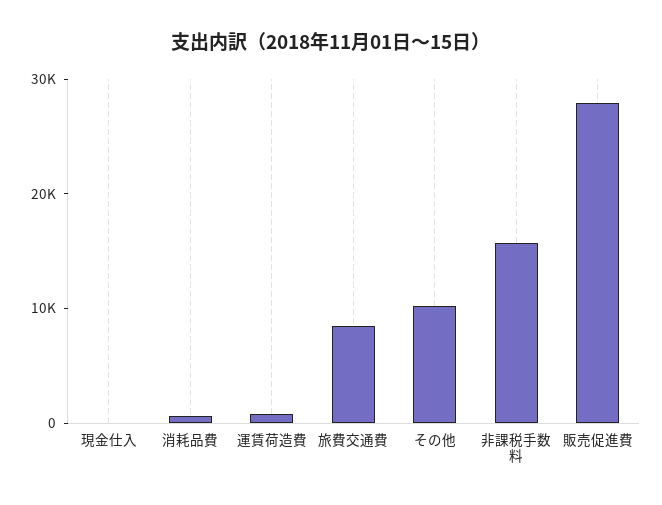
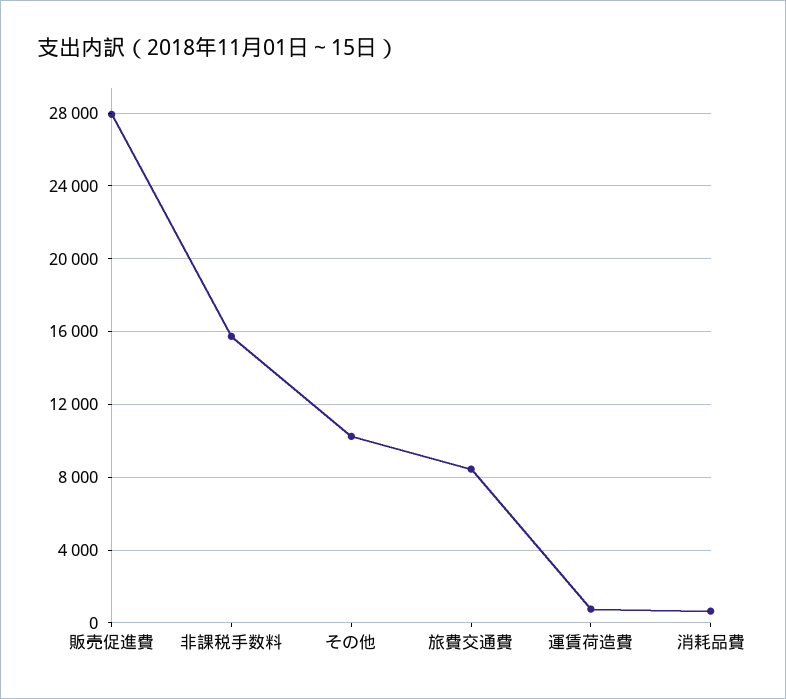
現金仕入: 0 -> none

